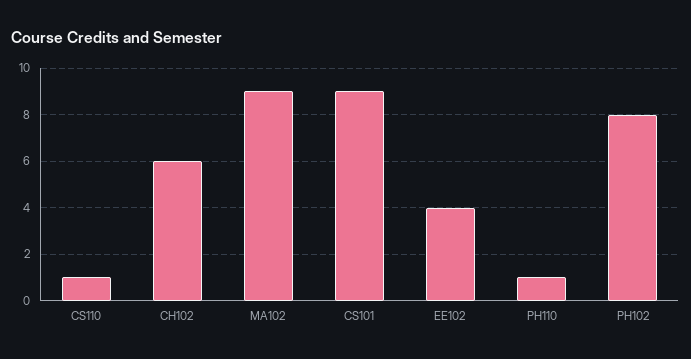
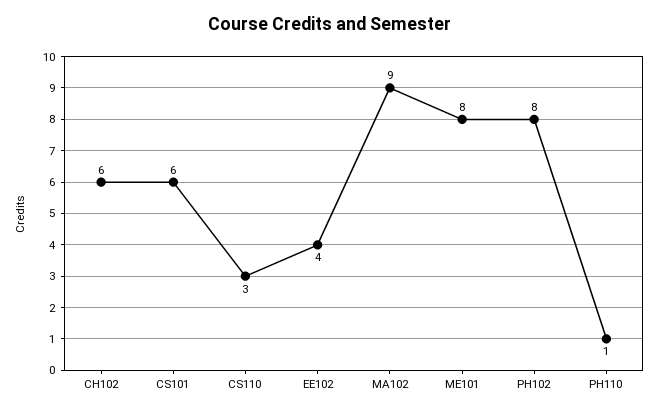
CS110: 1 -> 3
CS101: 9 -> 6
ME101: none -> 8

